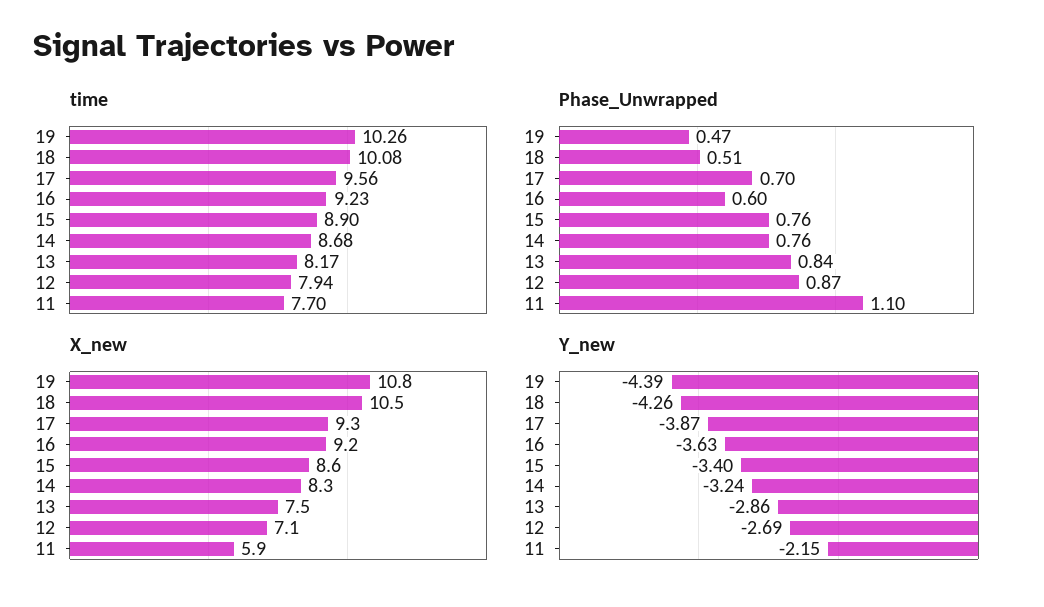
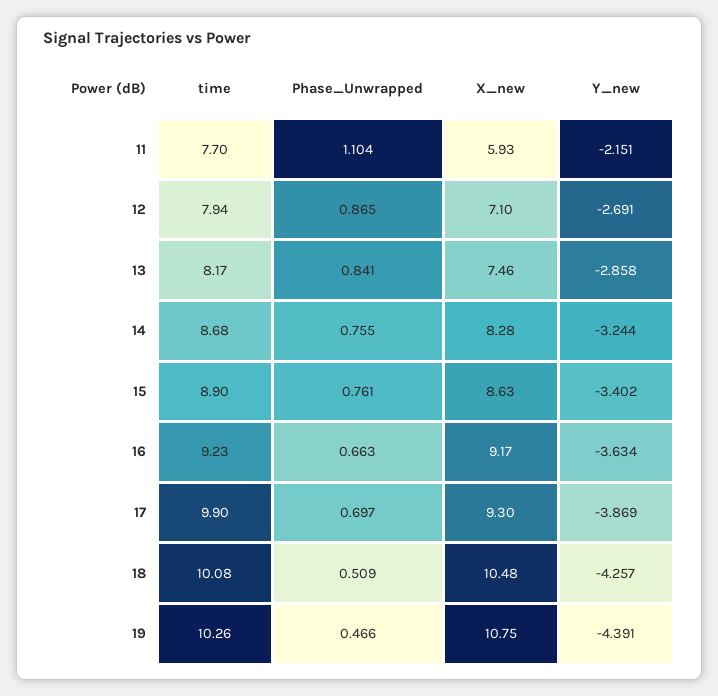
time, 17: 9.56 -> 9.9
Phase_Unwrapped, 16: 0.6 -> 0.663

